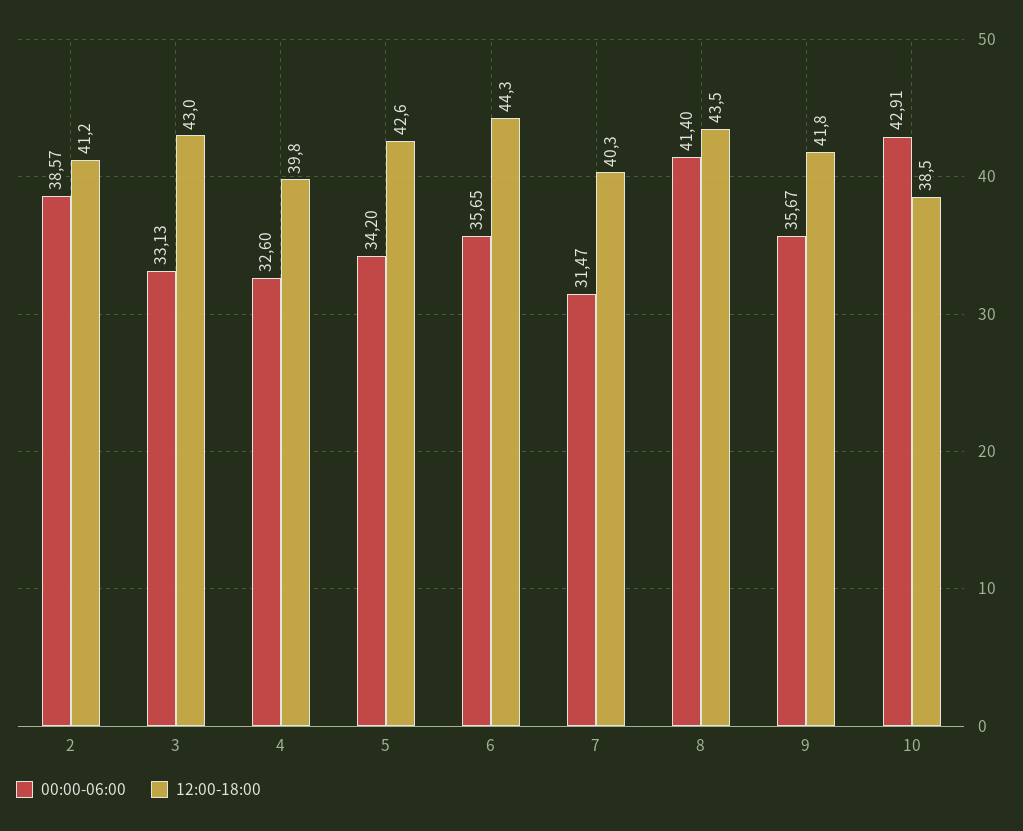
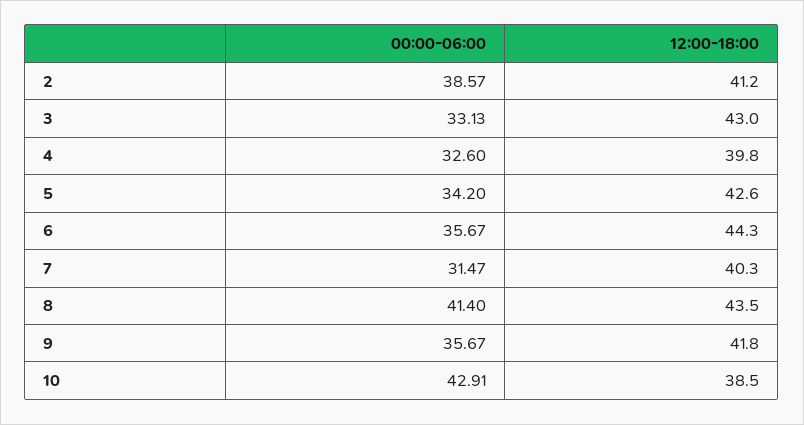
00:00-06:00, 6: 35.65 -> 35.67

